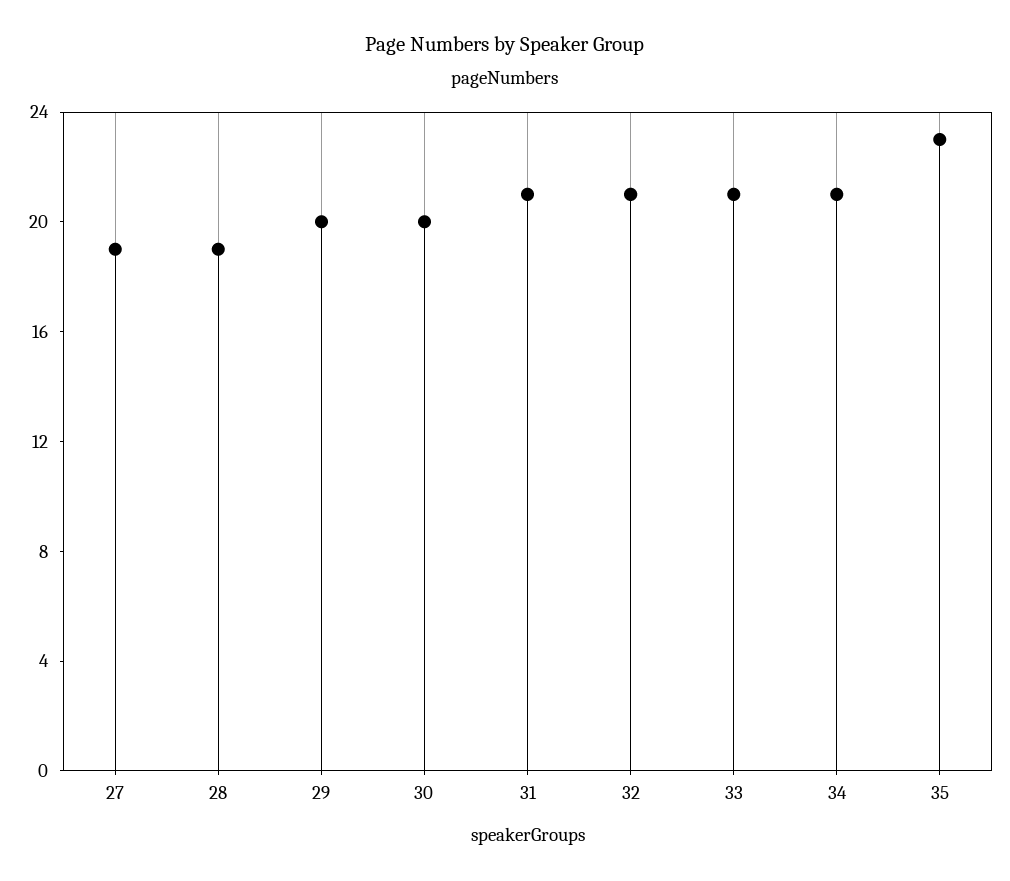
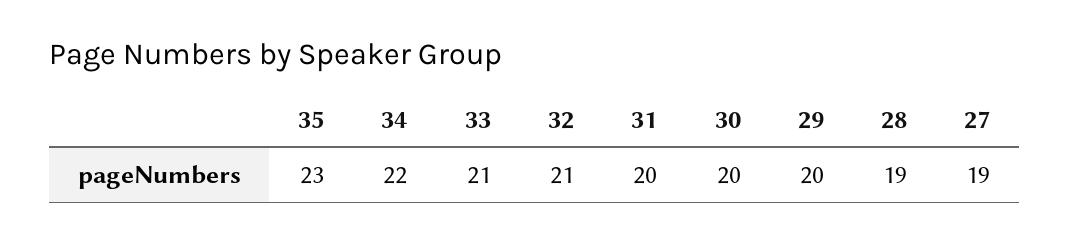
31: 21 -> 20
34: 21 -> 22

